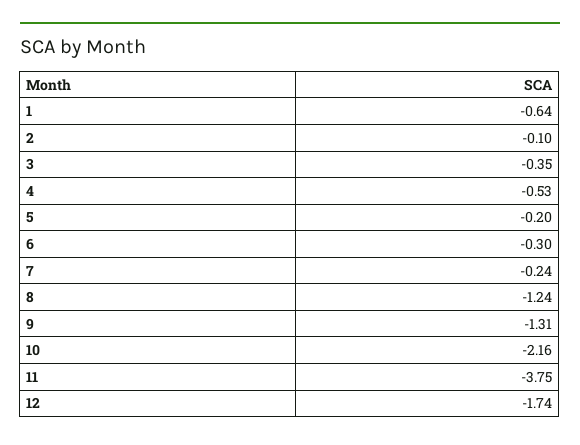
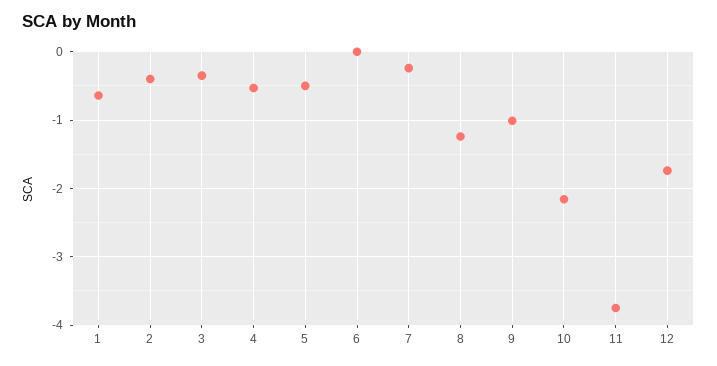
2: -0.1 -> -0.4
5: -0.2 -> -0.5
6: -0.3 -> 0
9: -1.31 -> -1

